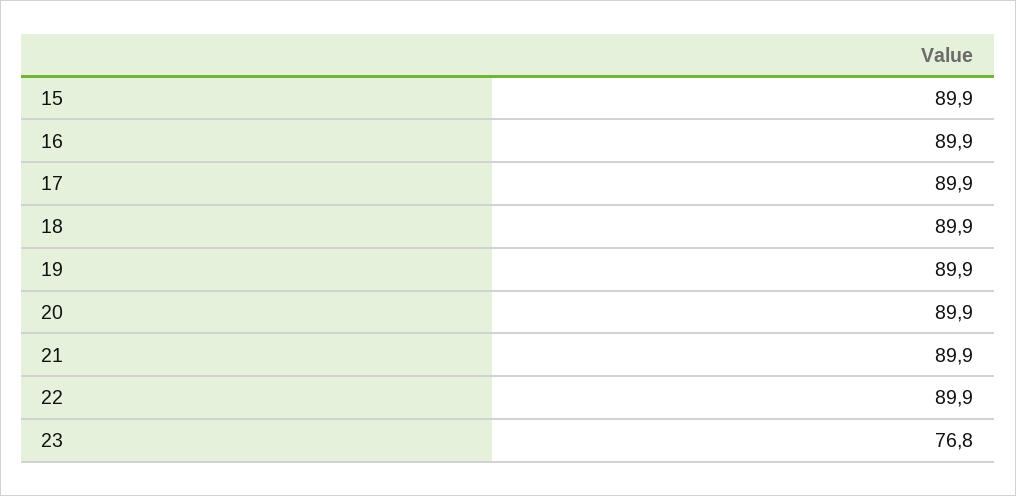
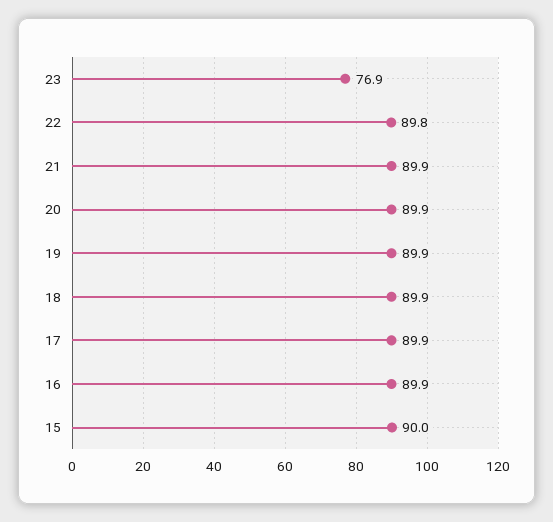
15: 89.9 -> 90
22: 89.9 -> 89.8
23: 76.8 -> 76.9

